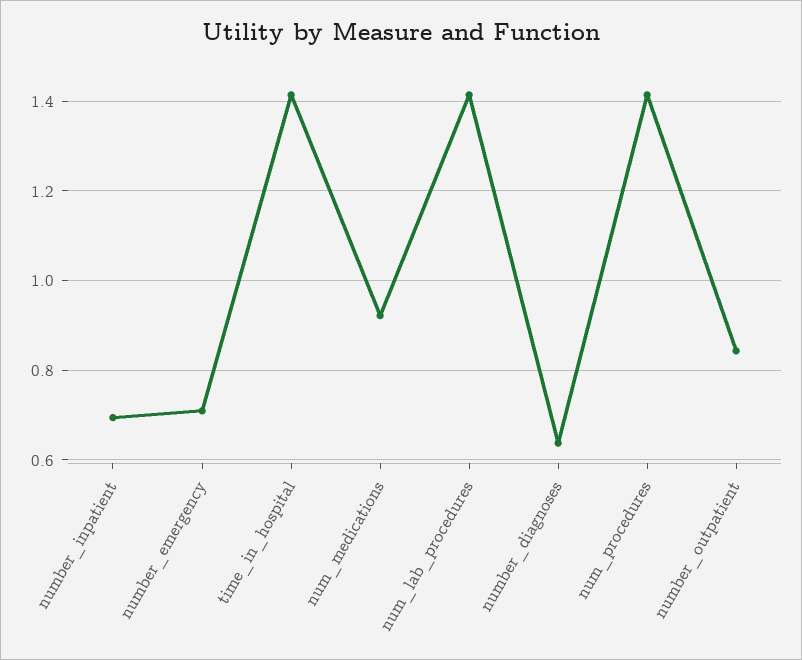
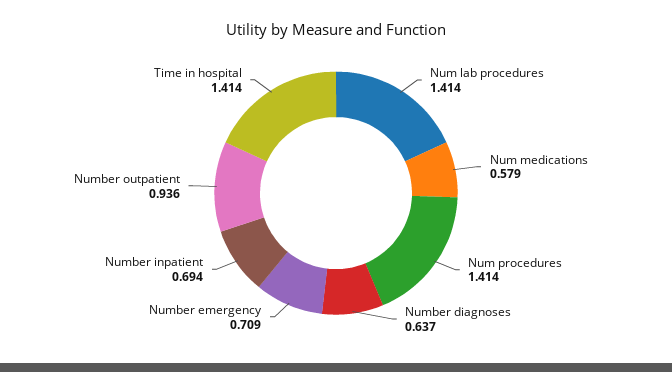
num_medications: 0.92 -> 0.579
number_outpatient: 0.84 -> 0.936

